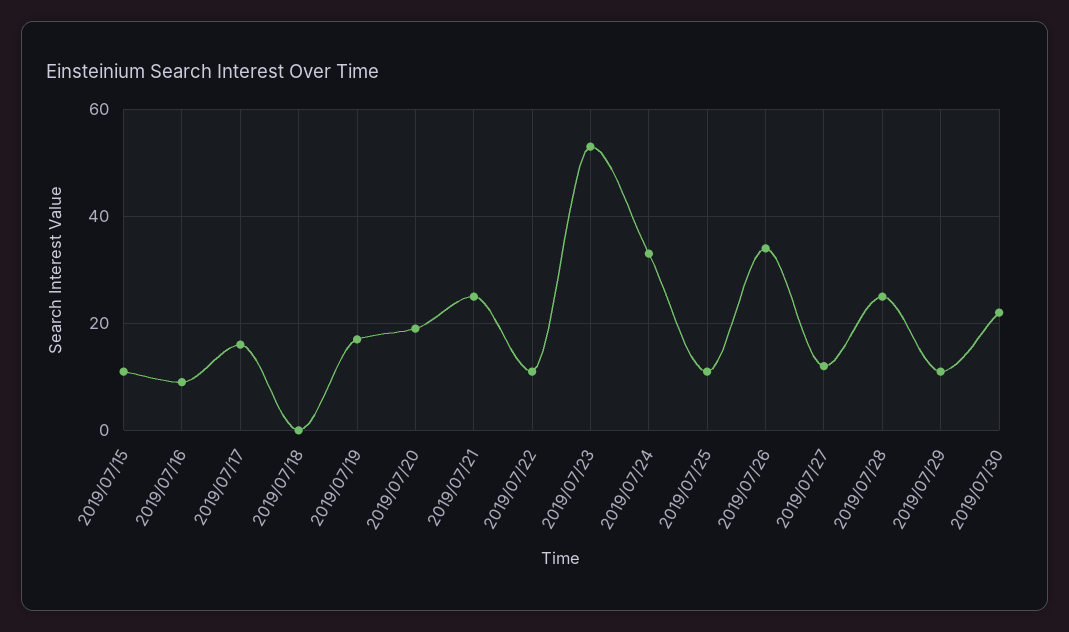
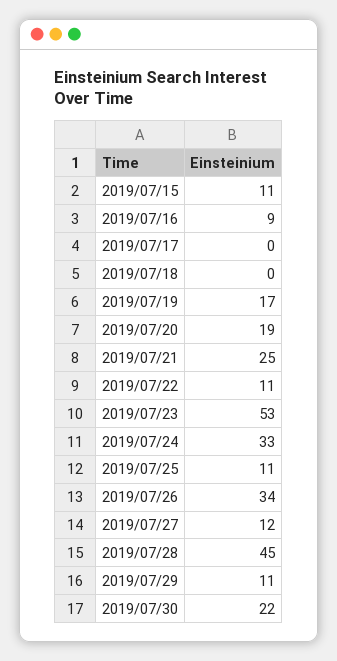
2019/07/17: 15 -> 0
2019/07/28: 25 -> 45

